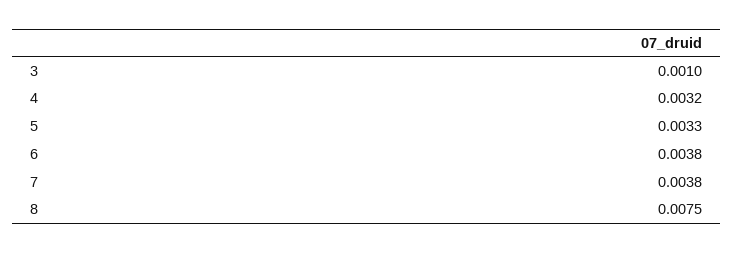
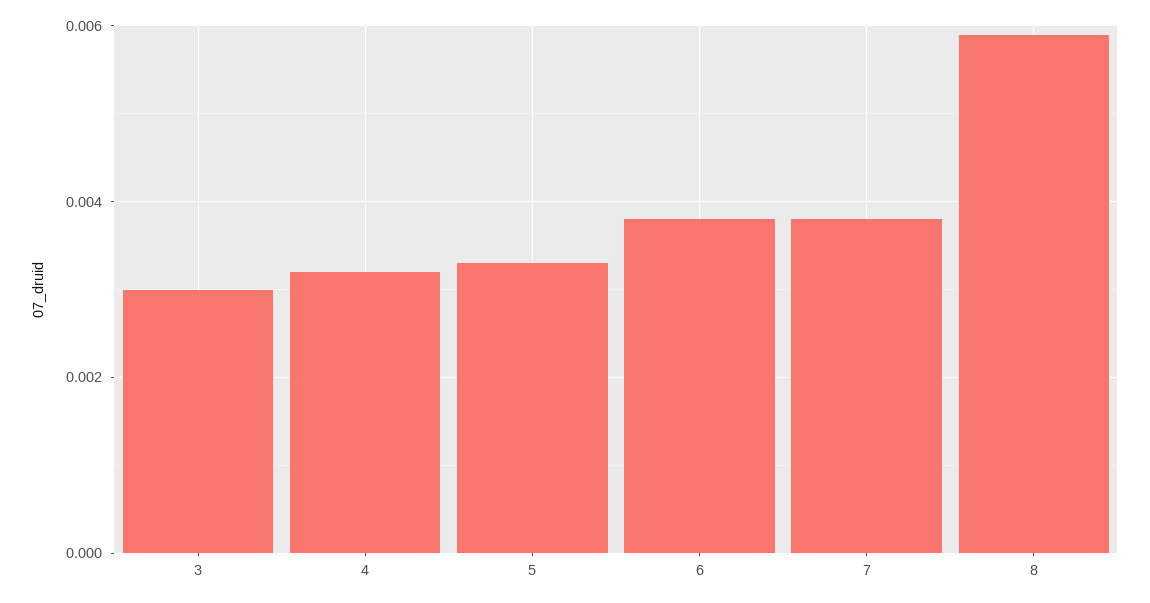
3: 0.001 -> 0.003
8: 0.0075 -> 0.006

